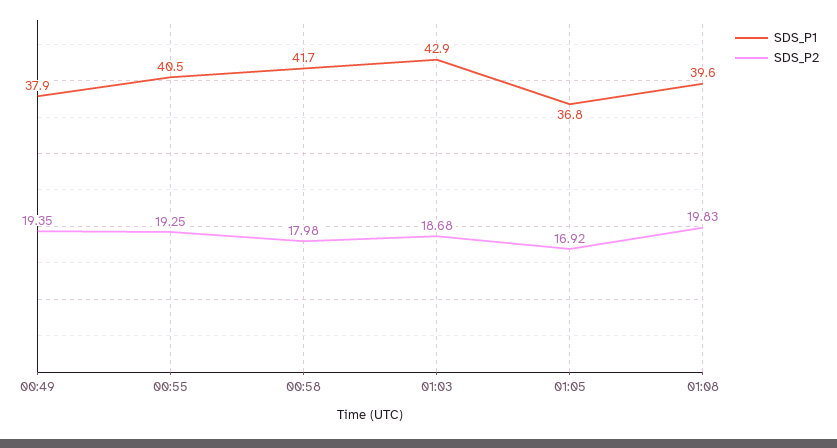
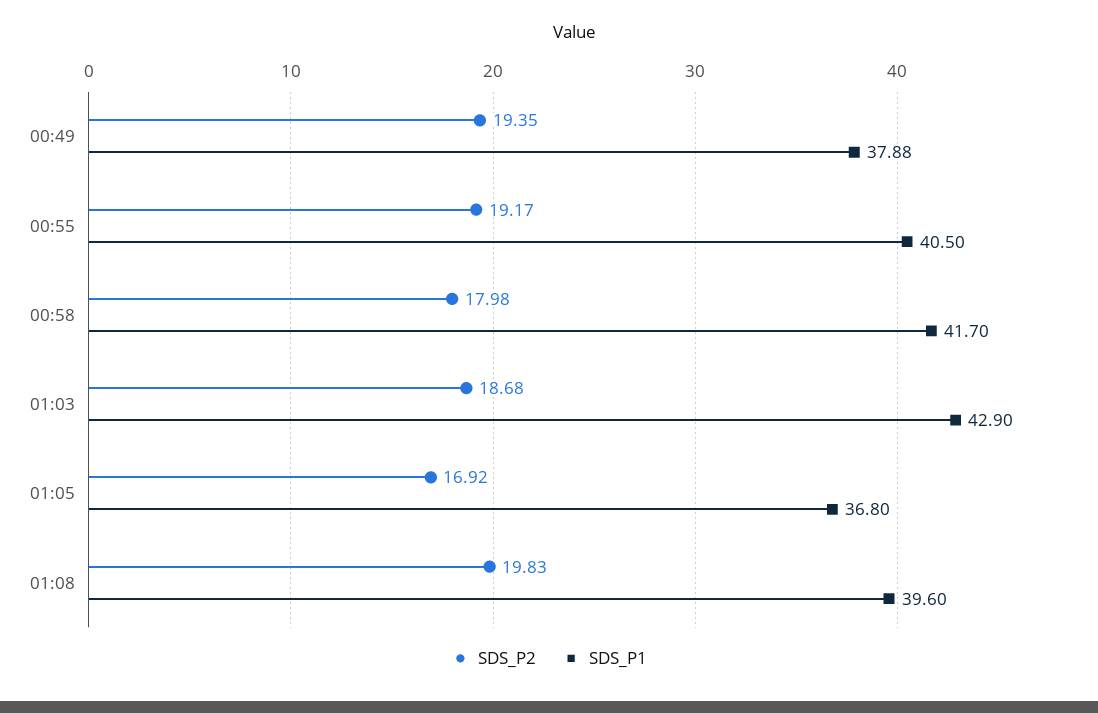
SDS_P2, 00:55: 19.25 -> 19.17

